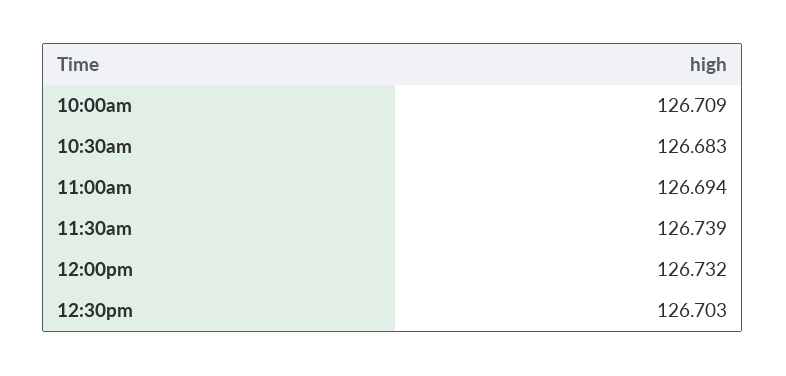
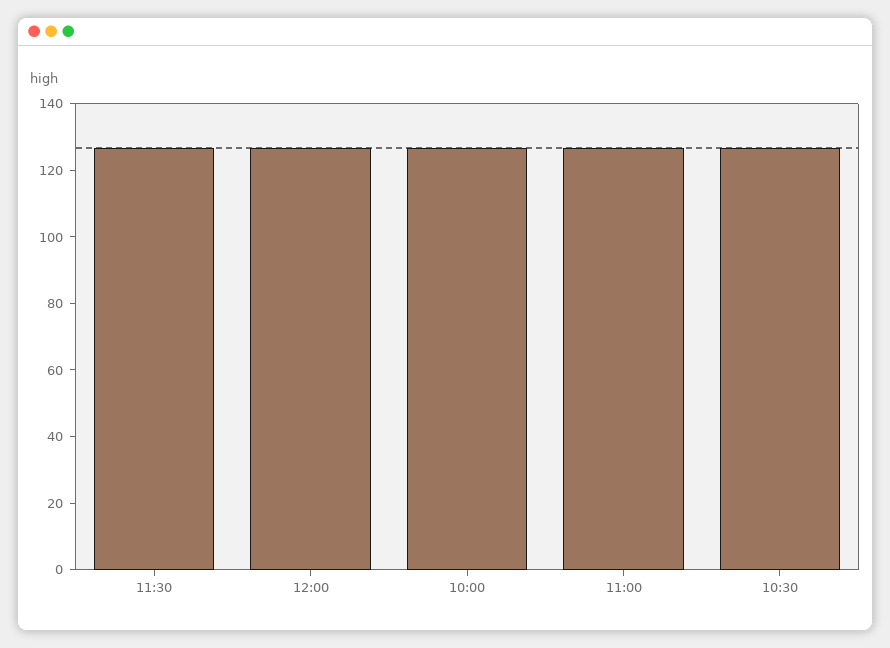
12:30pm: 126.703 -> none

